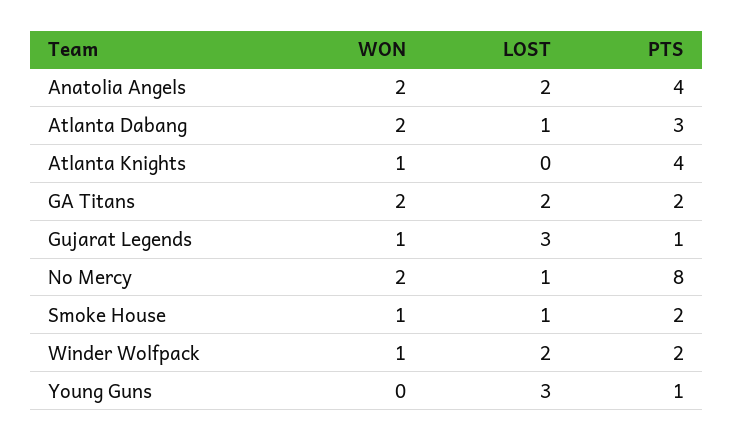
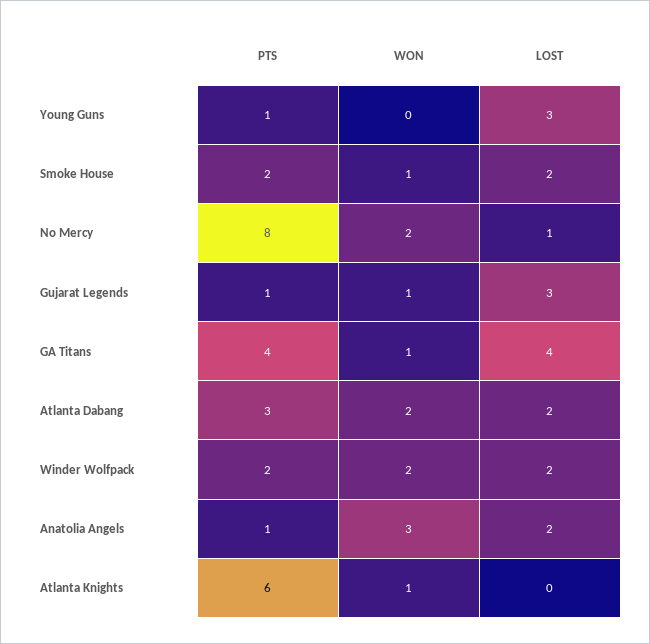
WON, Anatolia Angels: 2 -> 3
PTS, Anatolia Angels: 4 -> 1
LOST, Atlanta Dabang: 1 -> 2
PTS, Atlanta Knights: 4 -> 6
WON, GA Titans: 2 -> 1
LOST, GA Titans: 2 -> 4
PTS, GA Titans: 2 -> 4
LOST, Smoke House: 1 -> 2
WON, Winder Wolfpack: 1 -> 2

